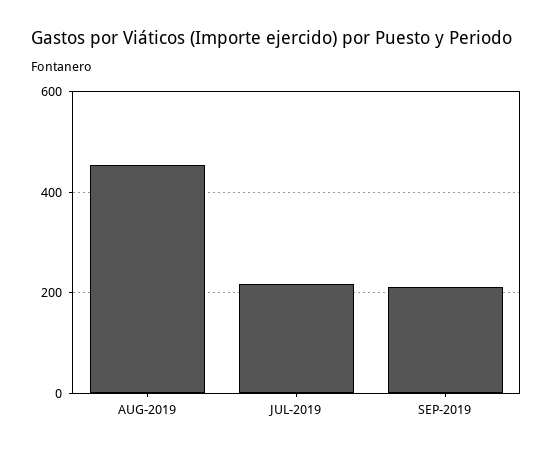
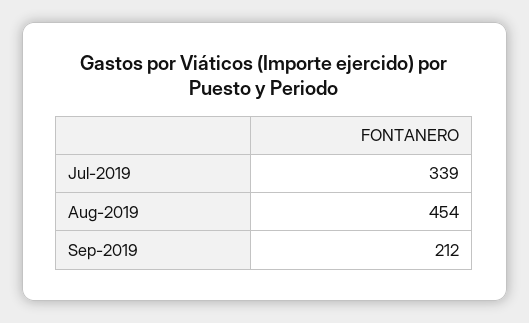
JUL-2019: 220 -> 339

